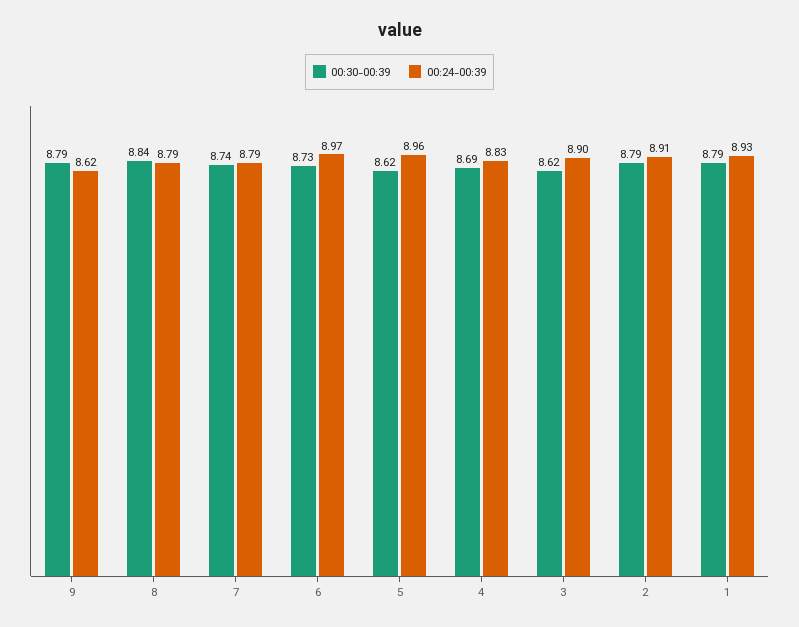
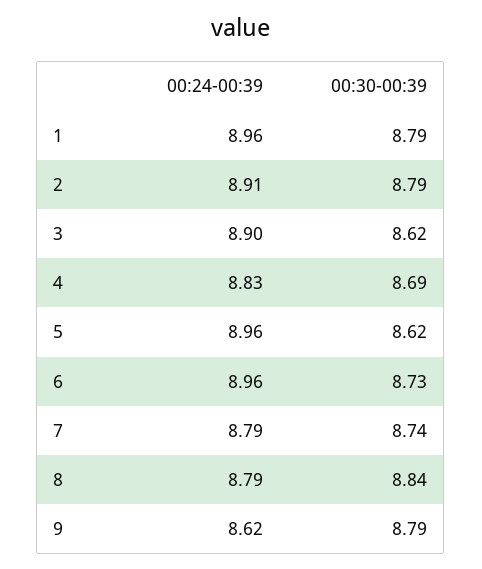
00:24-00:39, 6: 8.97 -> 8.96
00:24-00:39, 1: 8.93 -> 8.96

